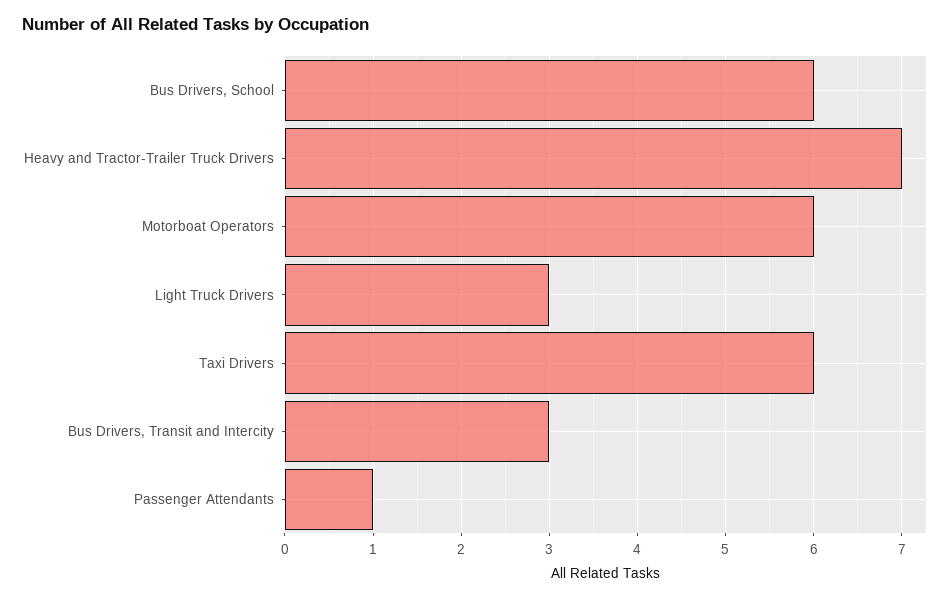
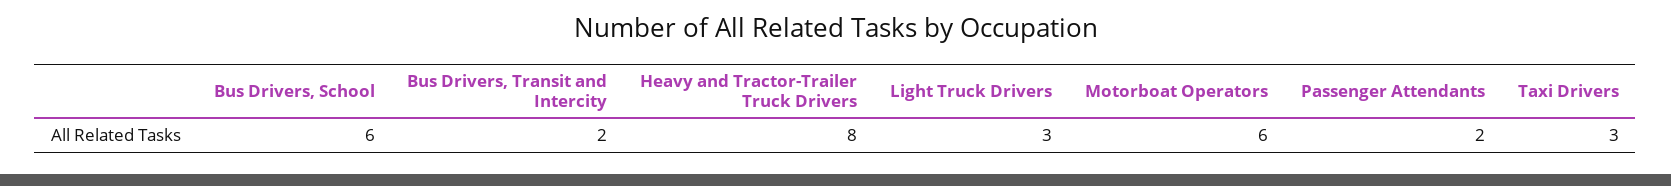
Heavy and Tractor-Trailer Truck Drivers: 7 -> 8
Taxi Drivers: 6 -> 3
Bus Drivers, Transit and Intercity: 3 -> 2
Passenger Attendants: 1 -> 2

